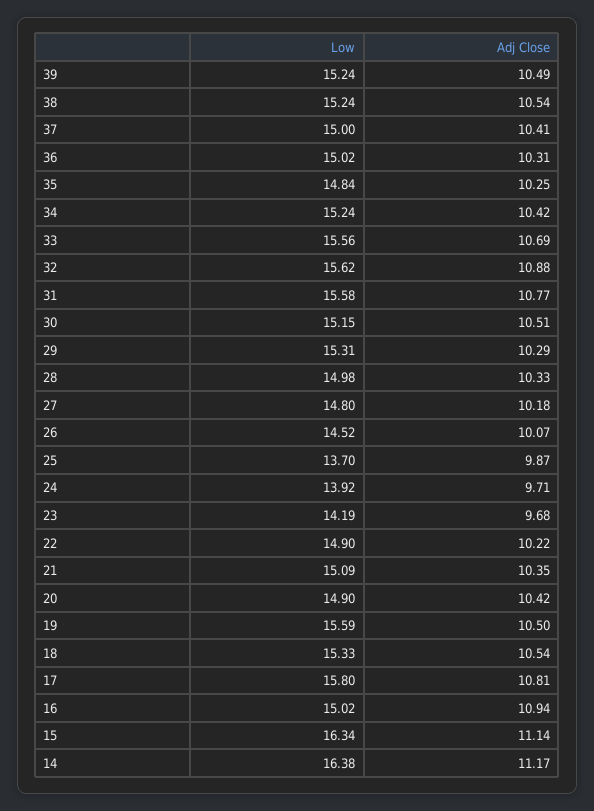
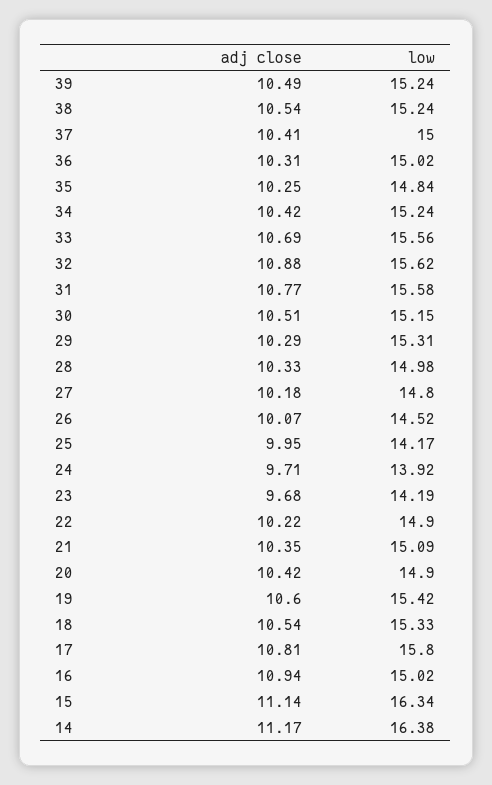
Low, 25: 13.7 -> 14.17
Adj Close, 25: 9.87 -> 9.95
Low, 19: 15.59 -> 15.42
Adj Close, 19: 10.5 -> 10.6

